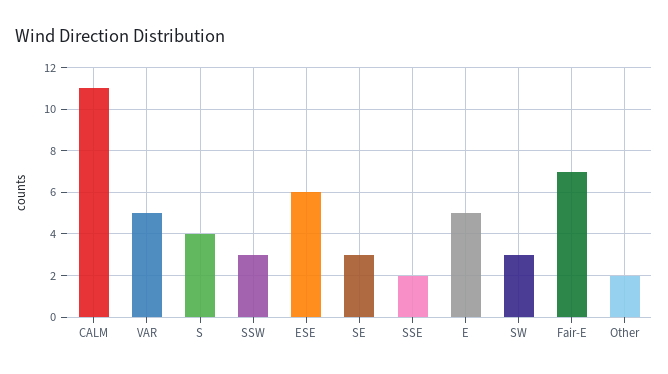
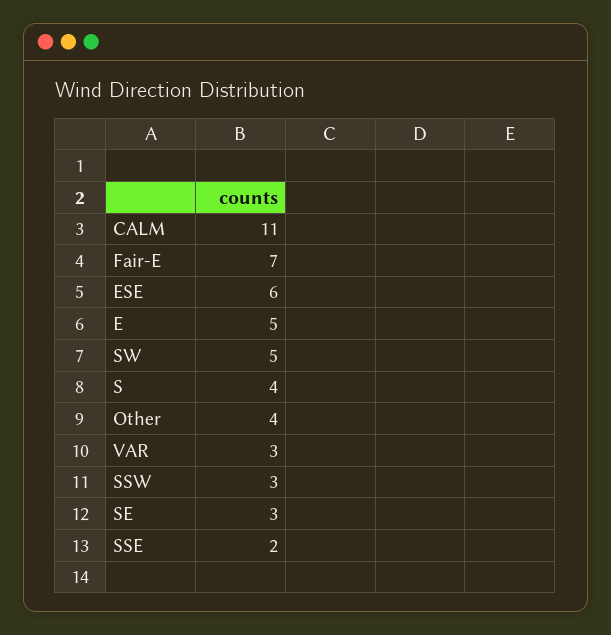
VAR: 5 -> 3
SW: 3 -> 5
Other: 2 -> 4

